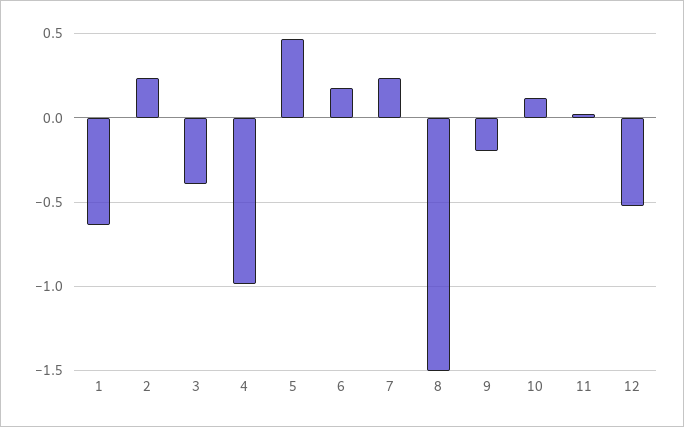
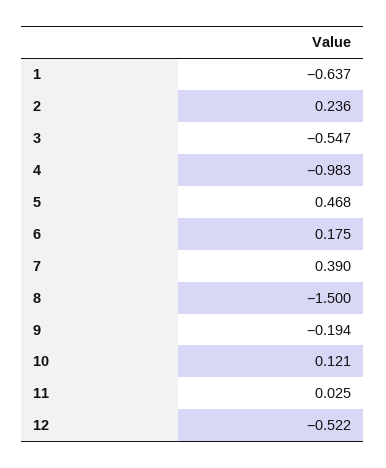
3: -0.4 -> -0.547
7: 0.25 -> 0.39

